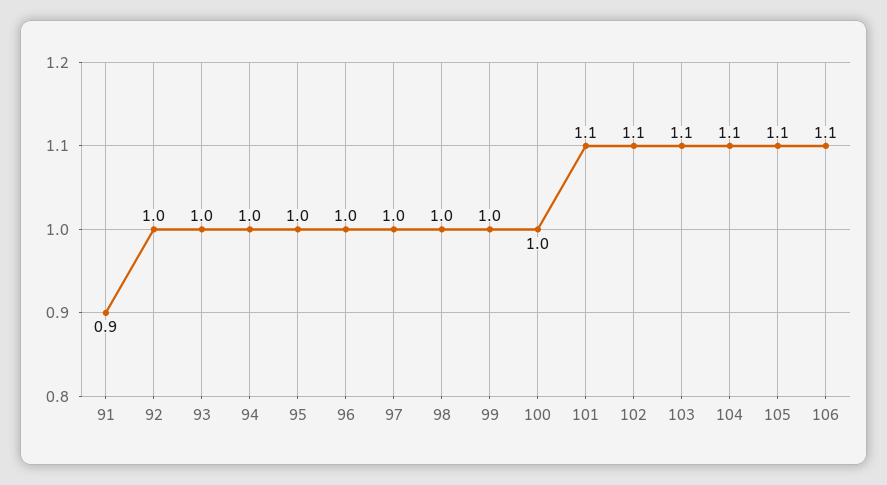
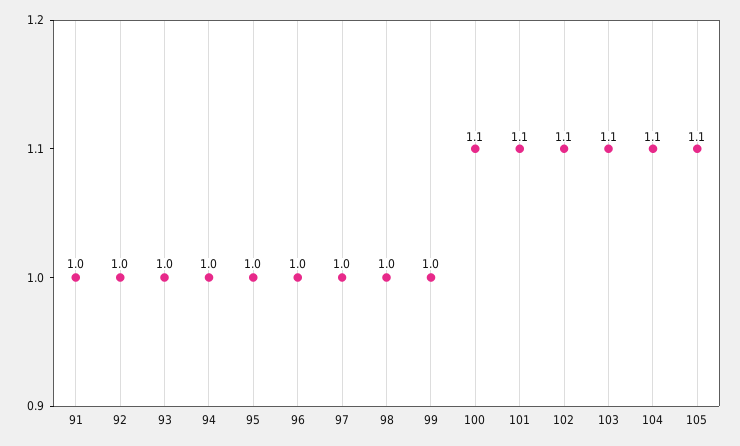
91: 0.9 -> 1
100: 1 -> 1.1
106: 1.1 -> none

